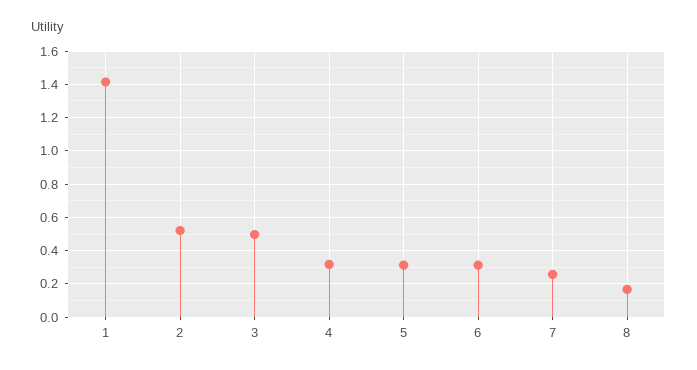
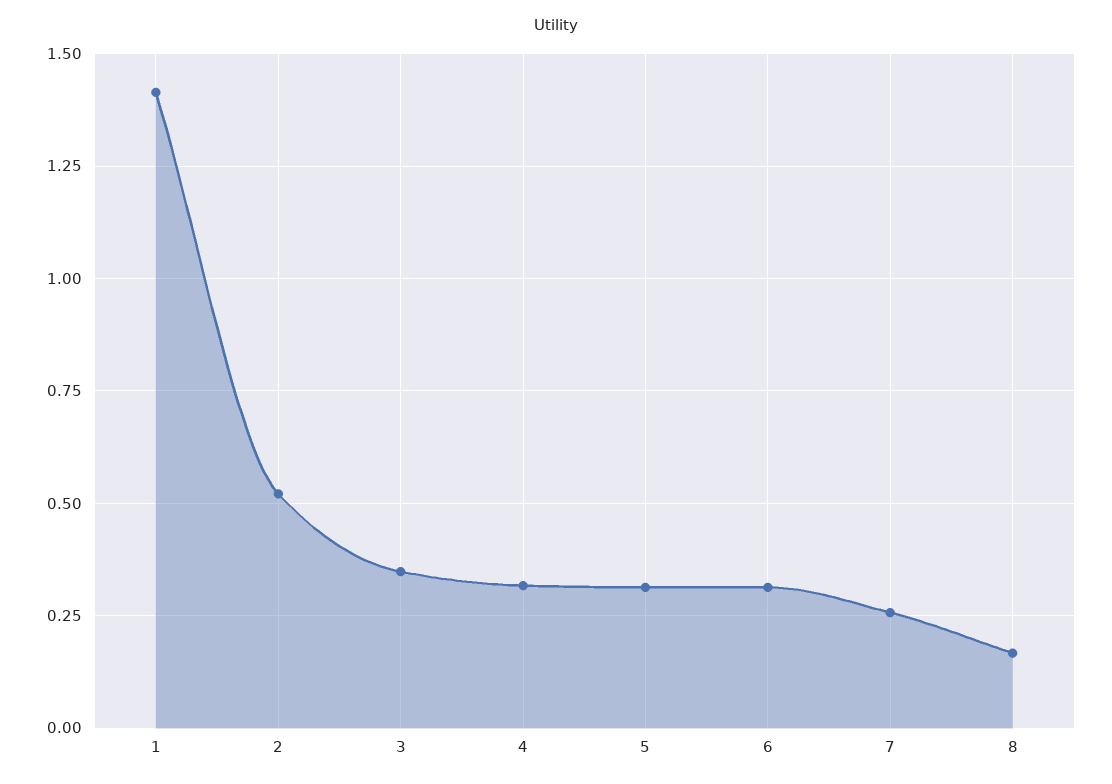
3: 0.5 -> 0.35

